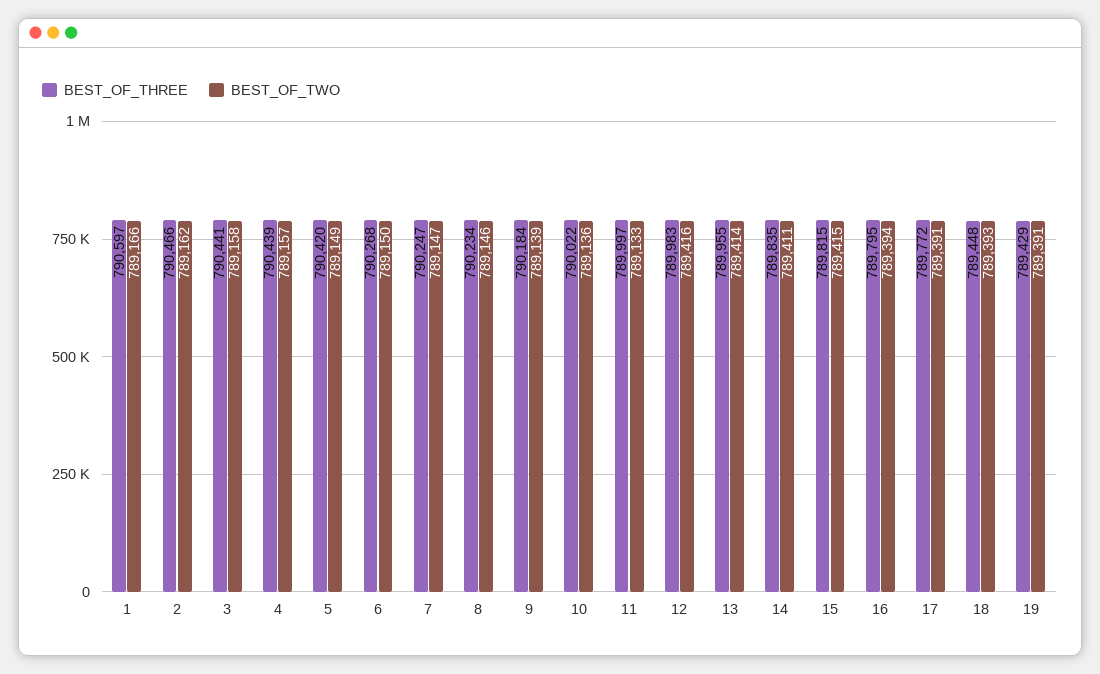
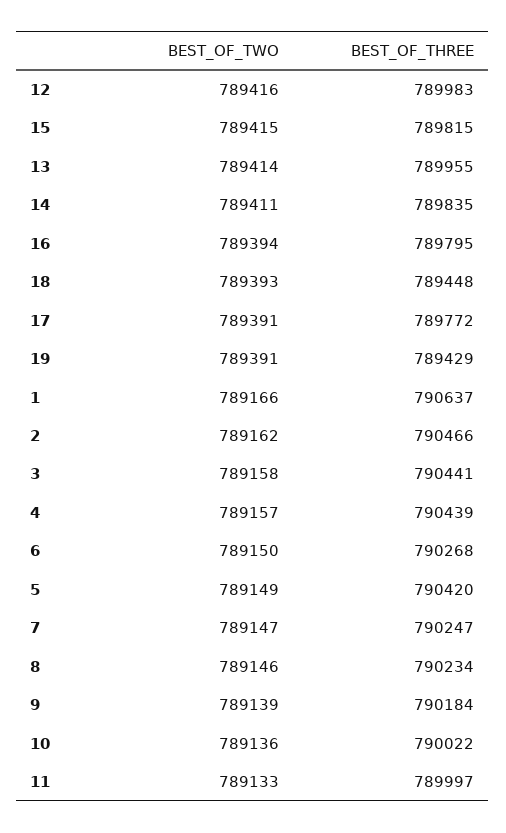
BEST_OF_THREE, 1: 790597 -> 790637

